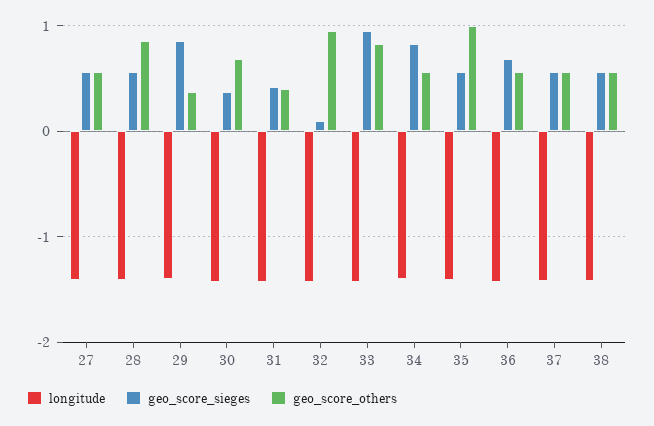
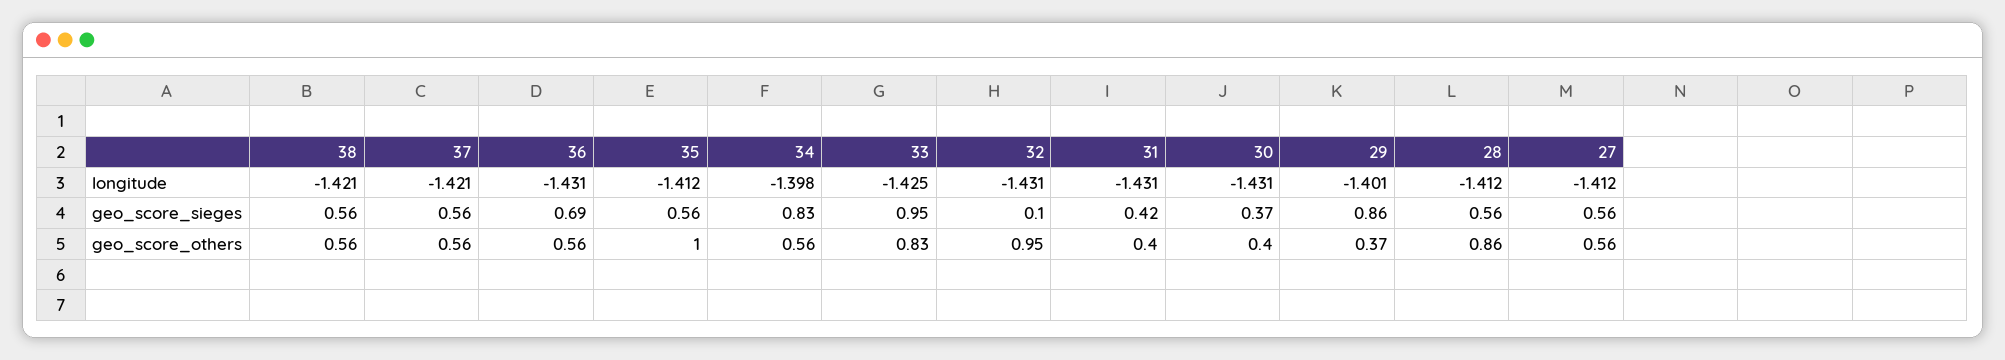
geo_score_others, 30: 0.7 -> 0.4

